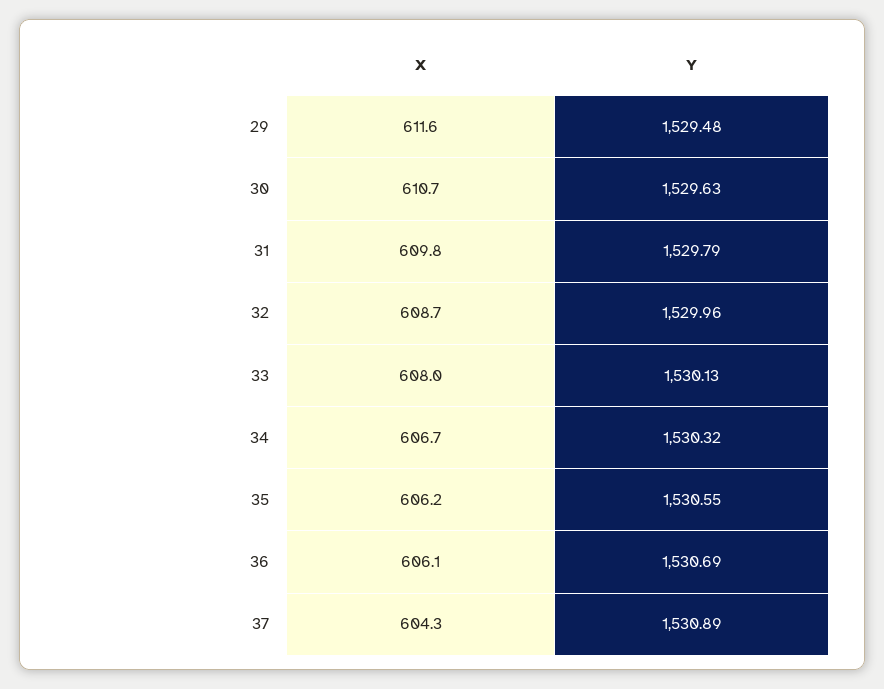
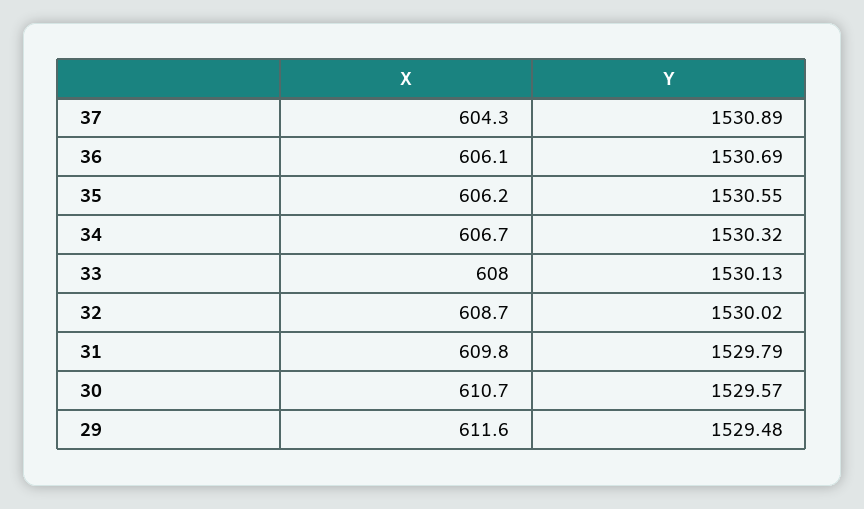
Y, 30: 1529.63 -> 1529.57
Y, 32: 1529.96 -> 1530.02

